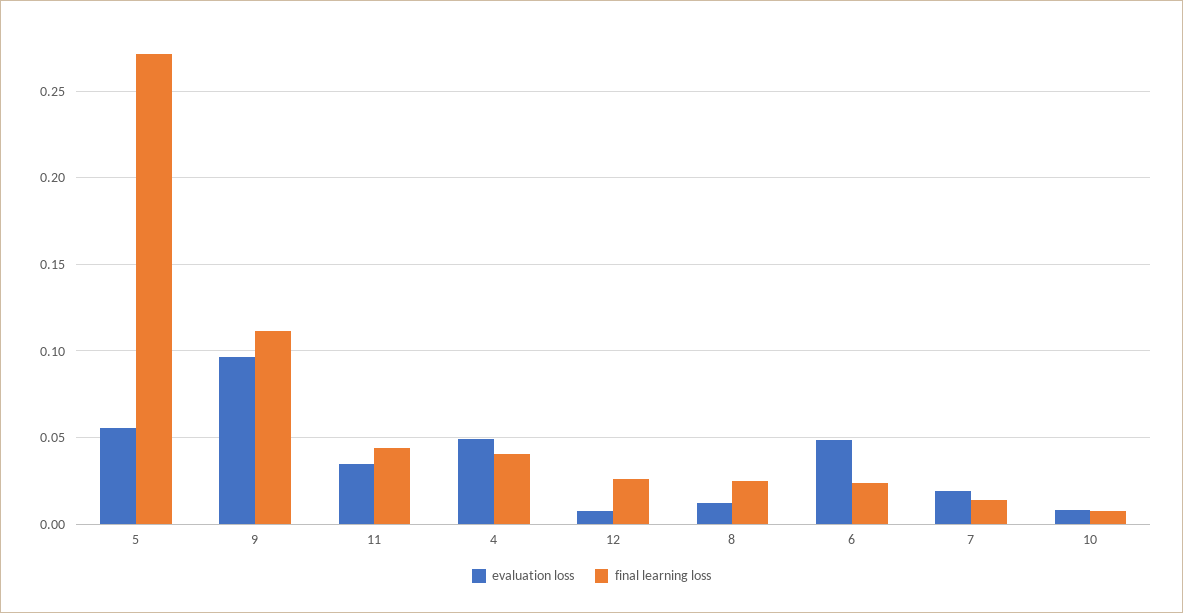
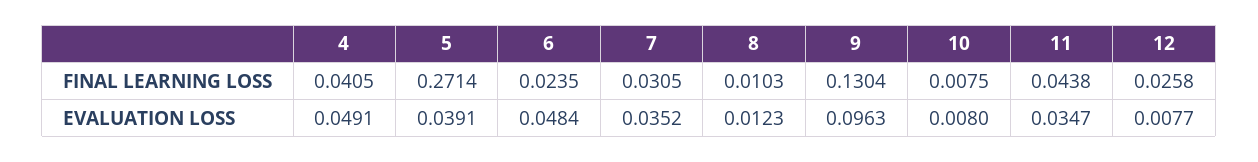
evaluation loss, 5: 0.055 -> 0.0391
final learning loss, 9: 0.11 -> 0.1304
final learning loss, 8: 0.025 -> 0.0103
evaluation loss, 7: 0.02 -> 0.0352
final learning loss, 7: 0.015 -> 0.0305

